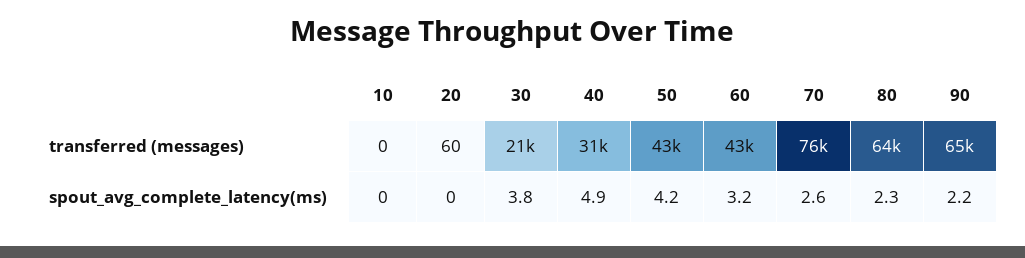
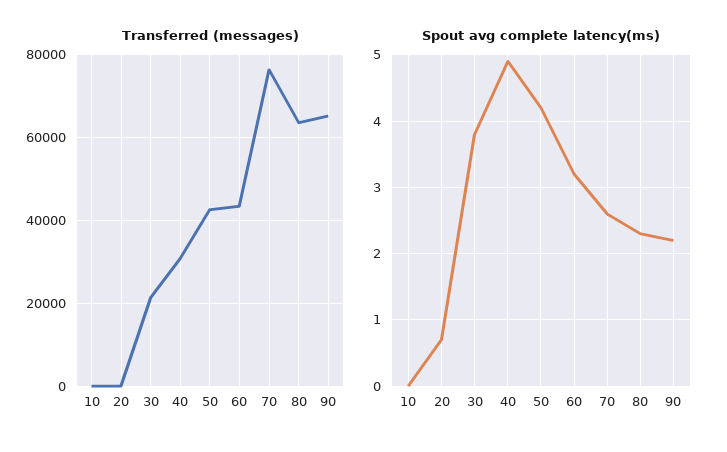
spout_avg_complete_latency(ms), 20: 0 -> 0.7

